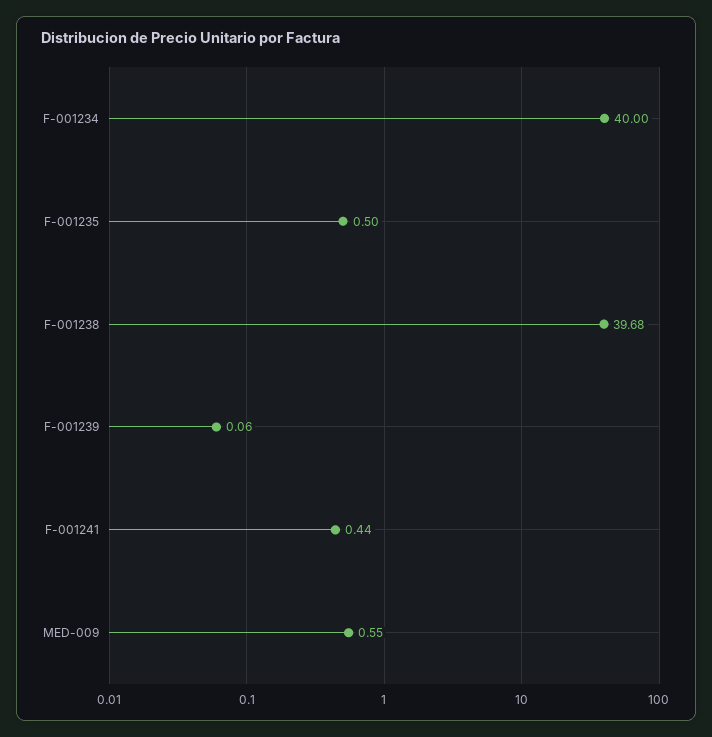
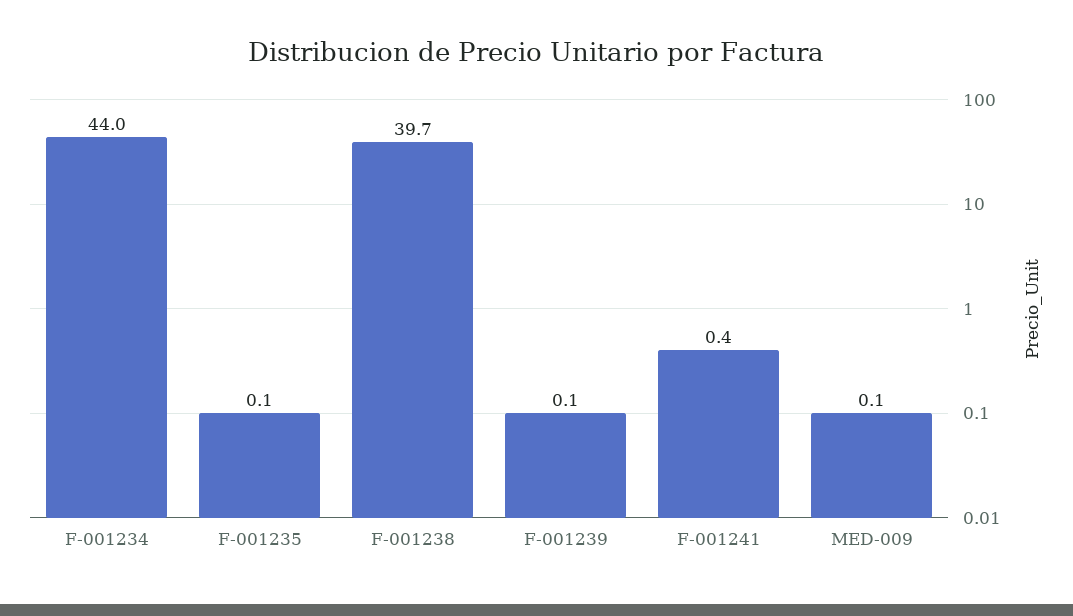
F-001234: 40 -> 44
F-001235: 0.5 -> 0.1
MED-009: 0.55 -> 0.1

